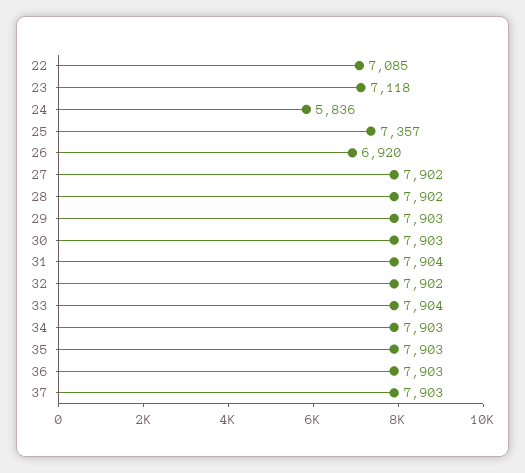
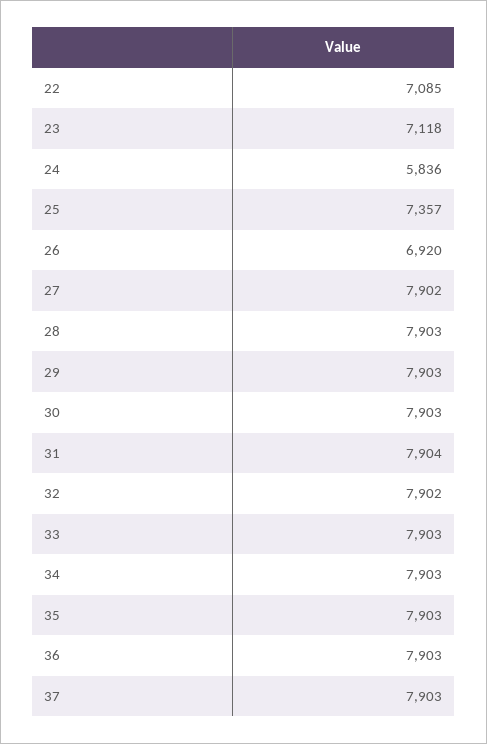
28: 7902 -> 7903
33: 7904 -> 7903

